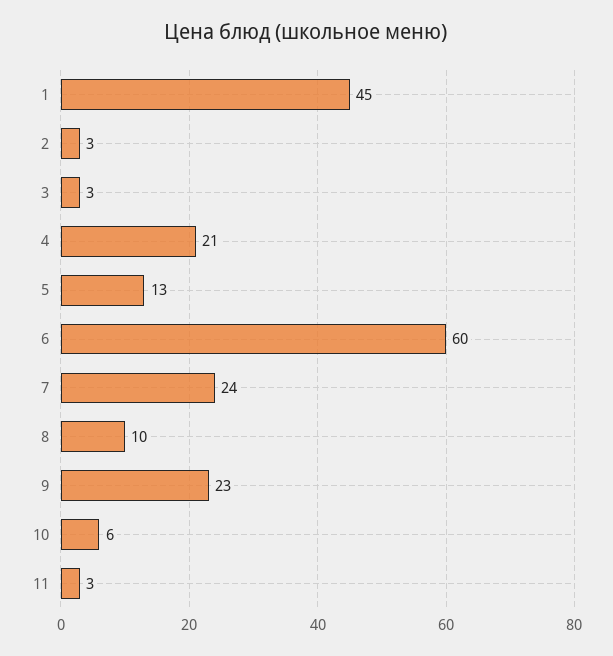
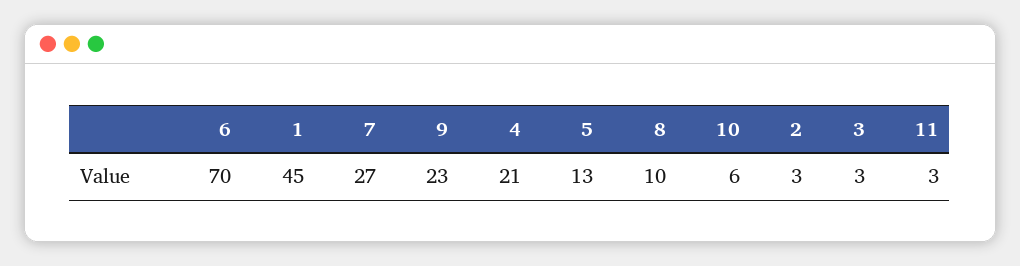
6: 60 -> 70
7: 24 -> 27

